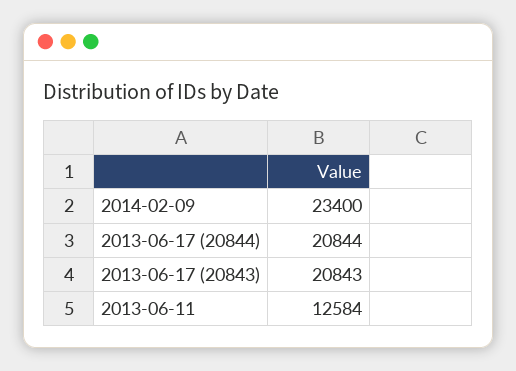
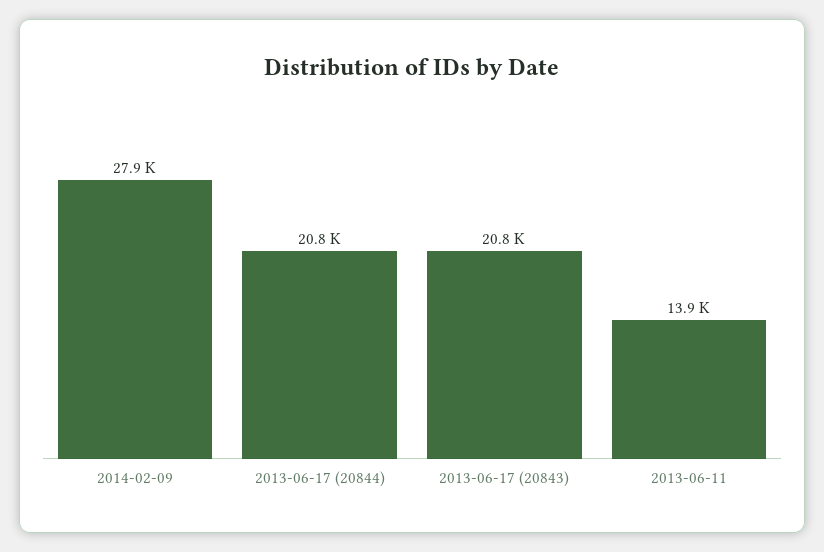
2014-02-09: 23400 -> 27900
2013-06-11: 12584 -> 13900

